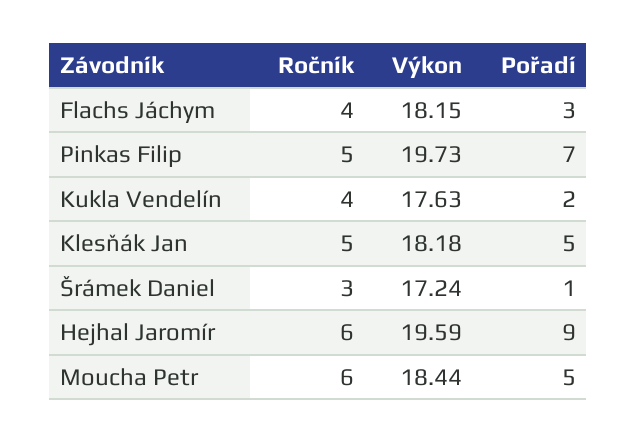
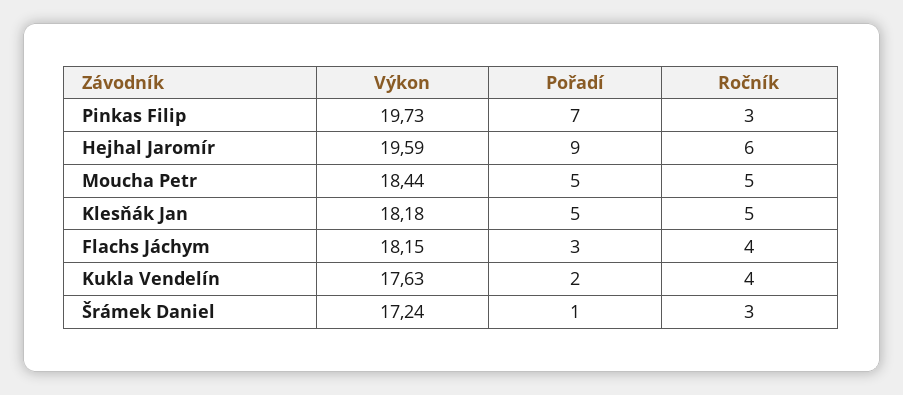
Ročník, Pinkas Filip: 5 -> 3
Ročník, Moucha Petr: 6 -> 5

